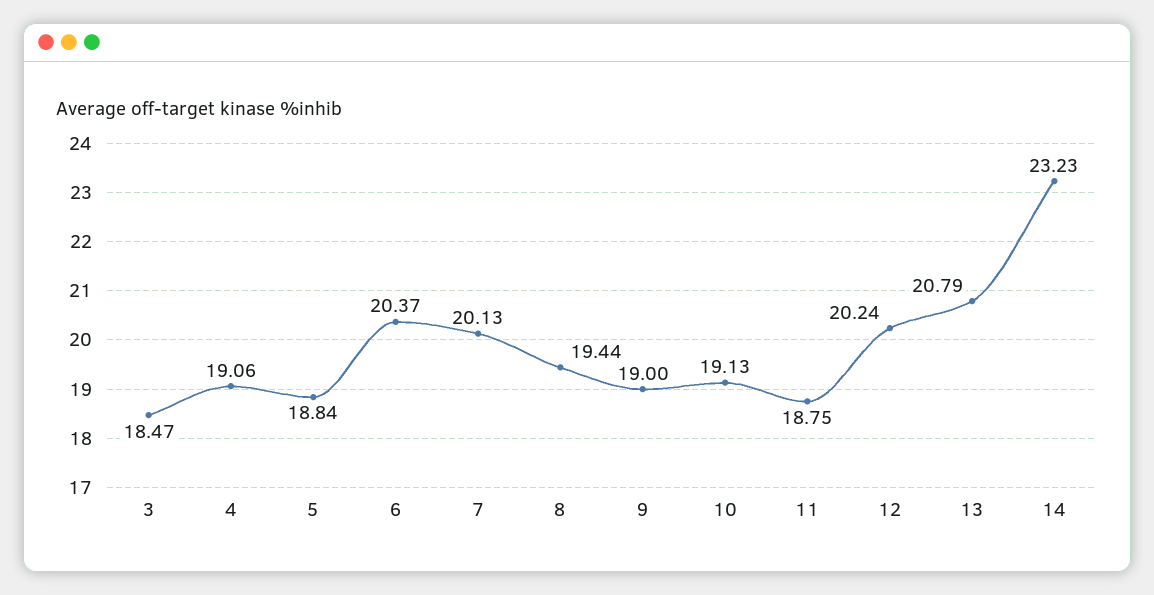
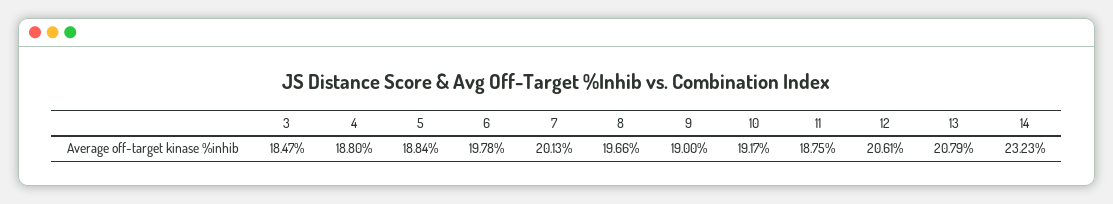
4: 19.06 -> 18.8
6: 20.37 -> 19.78
8: 19.44 -> 19.66
10: 19.13 -> 19.17
12: 20.24 -> 20.61

